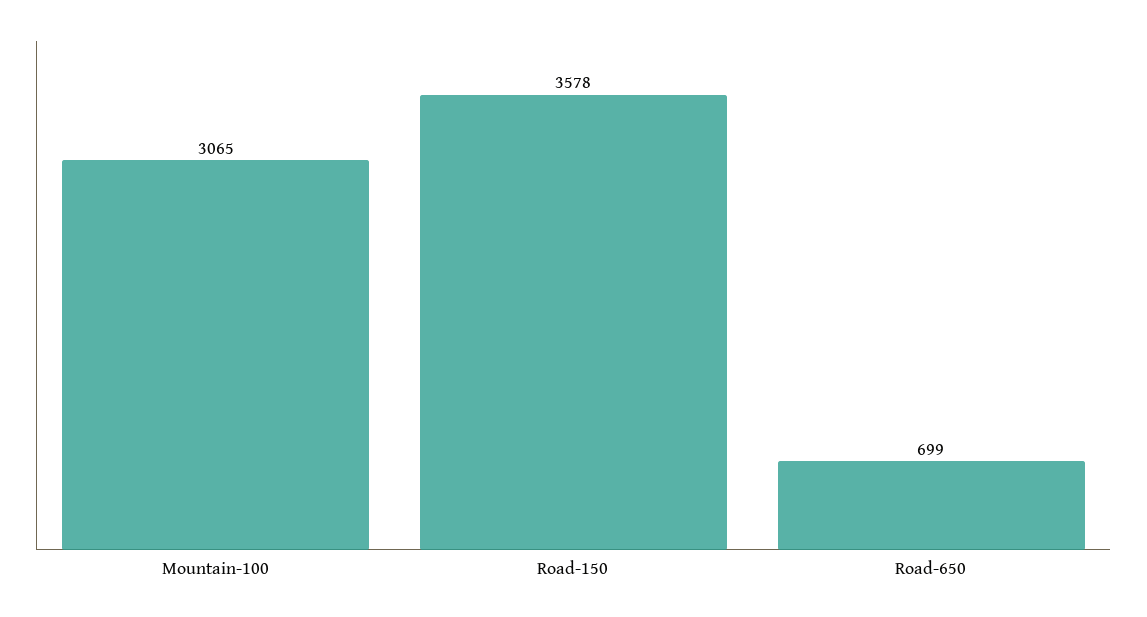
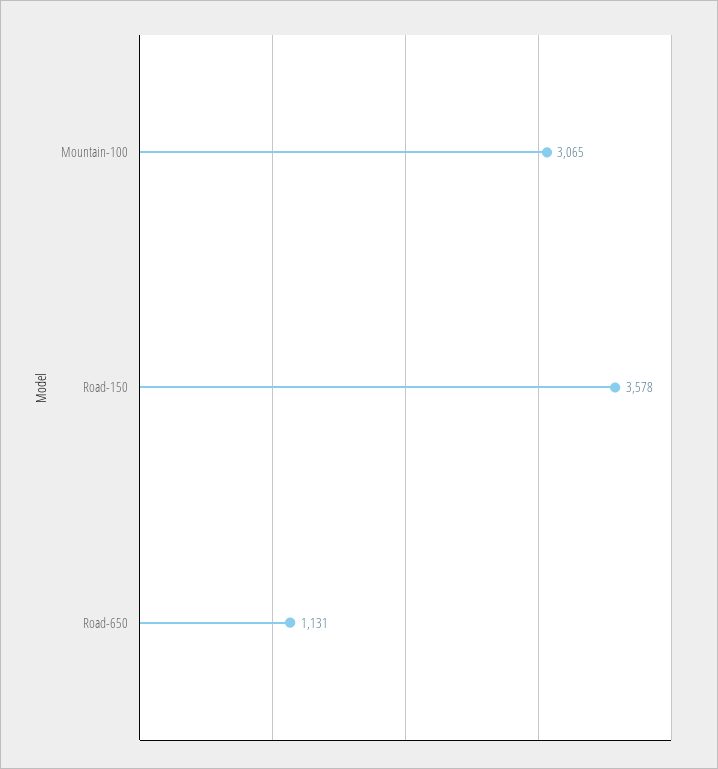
Road-650: 699 -> 1131

